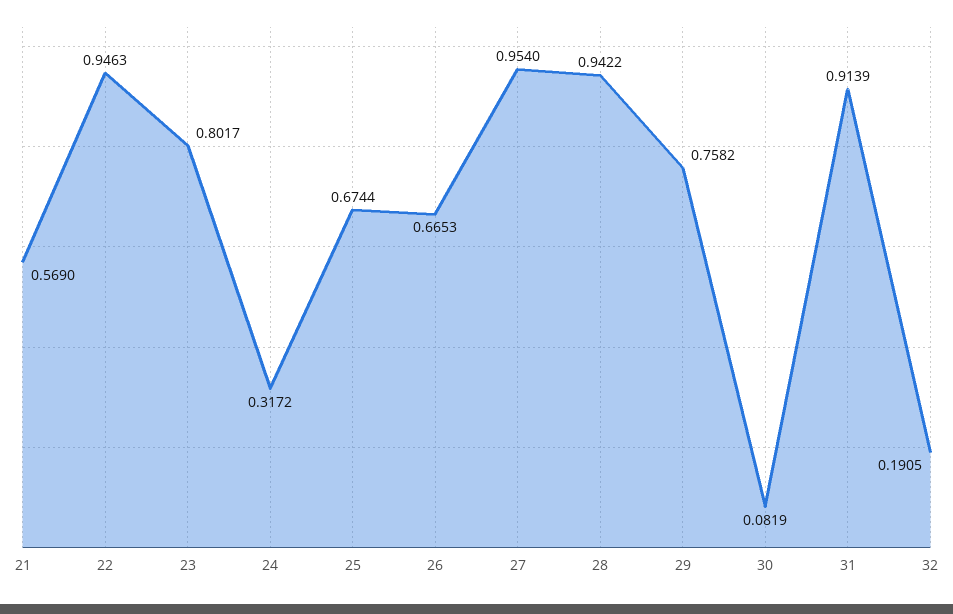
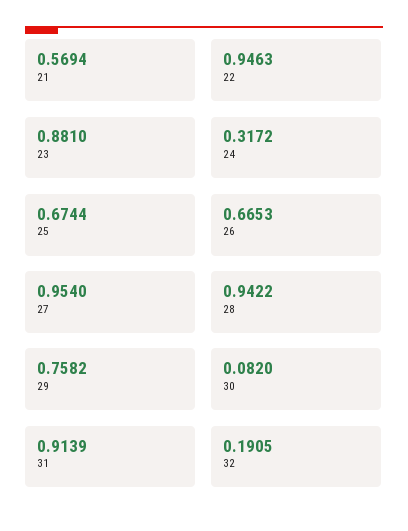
21: 0.569 -> 0.5694
23: 0.8017 -> 0.881
30: 0.0819 -> 0.082

